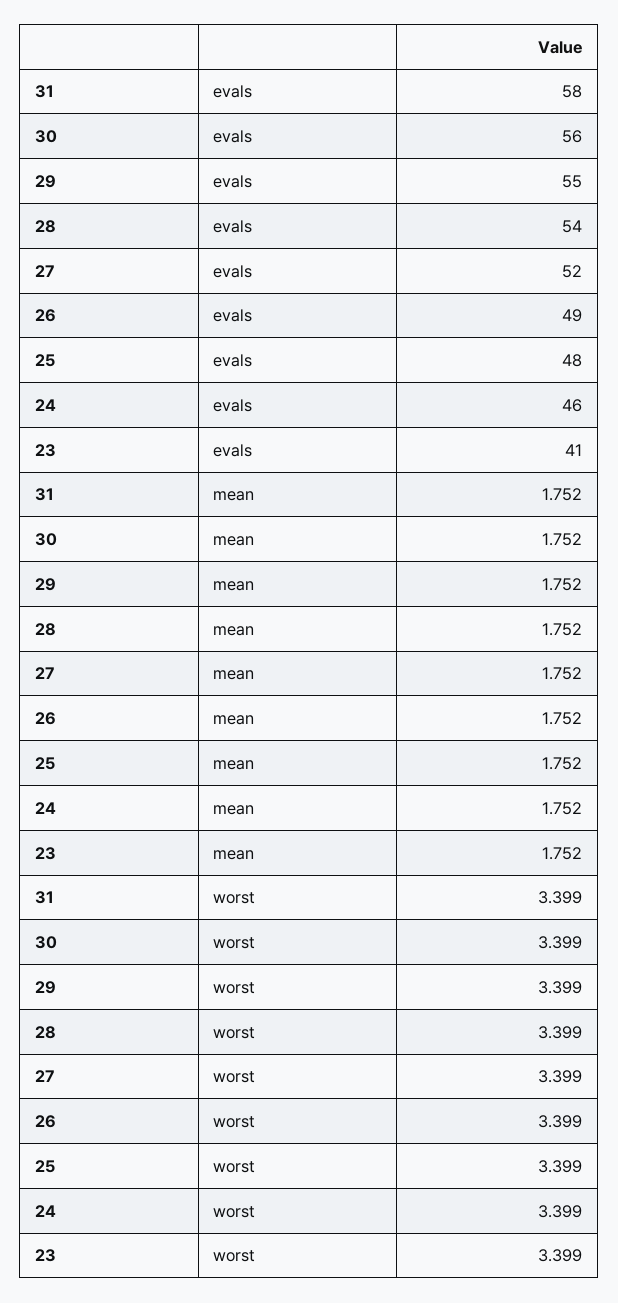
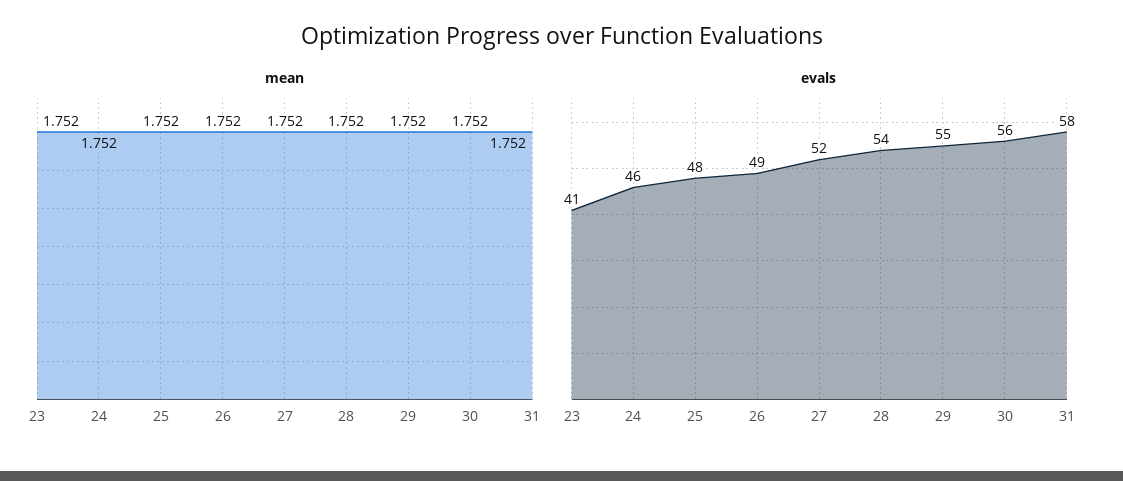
worst, 31: 3.399 -> none
worst, 30: 3.399 -> none
worst, 29: 3.399 -> none
worst, 28: 3.399 -> none
worst, 27: 3.399 -> none
worst, 26: 3.399 -> none
worst, 25: 3.399 -> none
worst, 24: 3.399 -> none
worst, 23: 3.399 -> none

